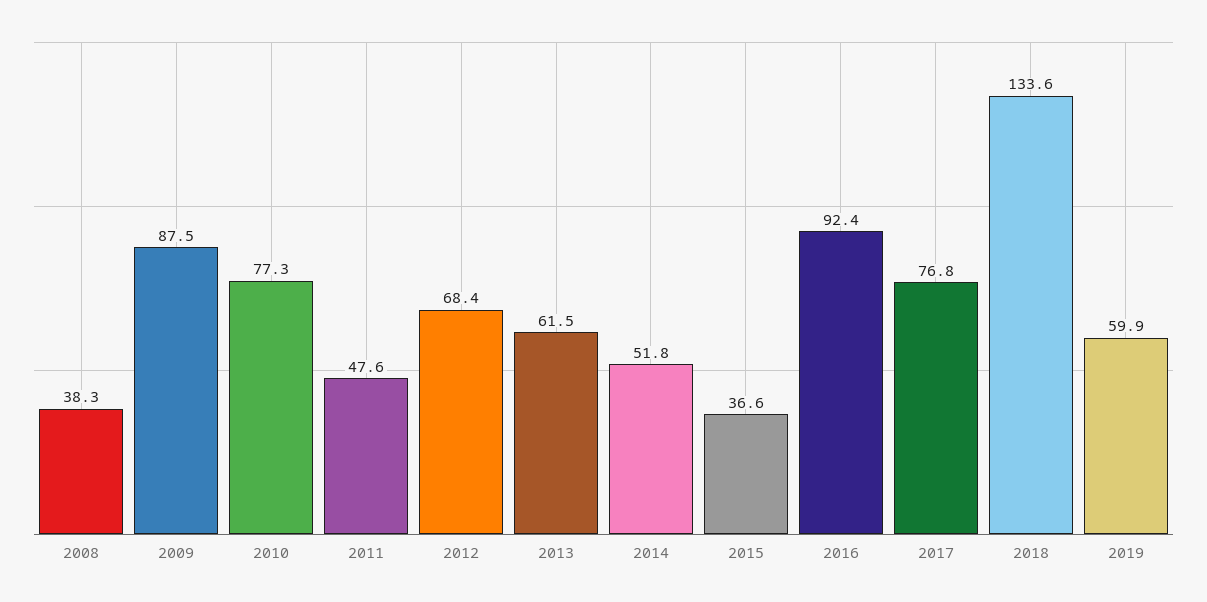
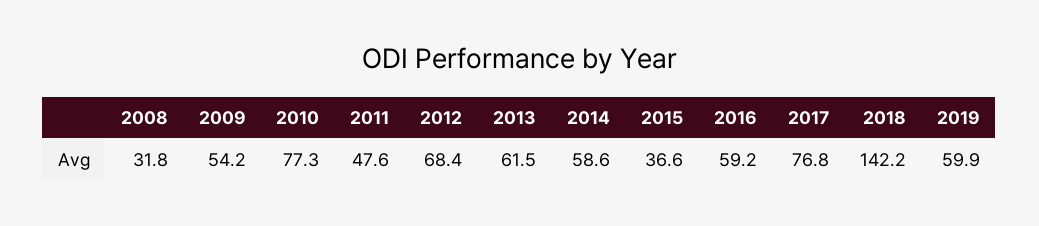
2008: 38.3 -> 31.8
2009: 87.5 -> 54.2
2014: 51.8 -> 58.6
2016: 92.4 -> 59.2
2018: 133.6 -> 142.2

